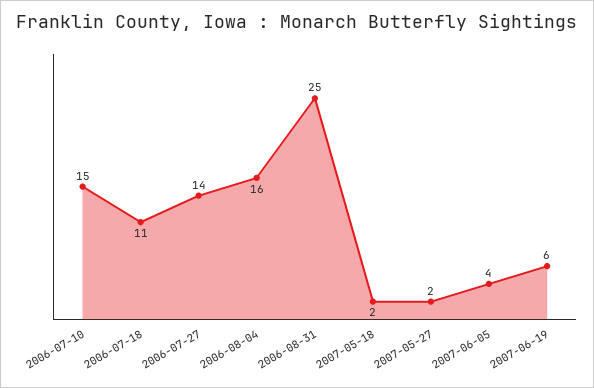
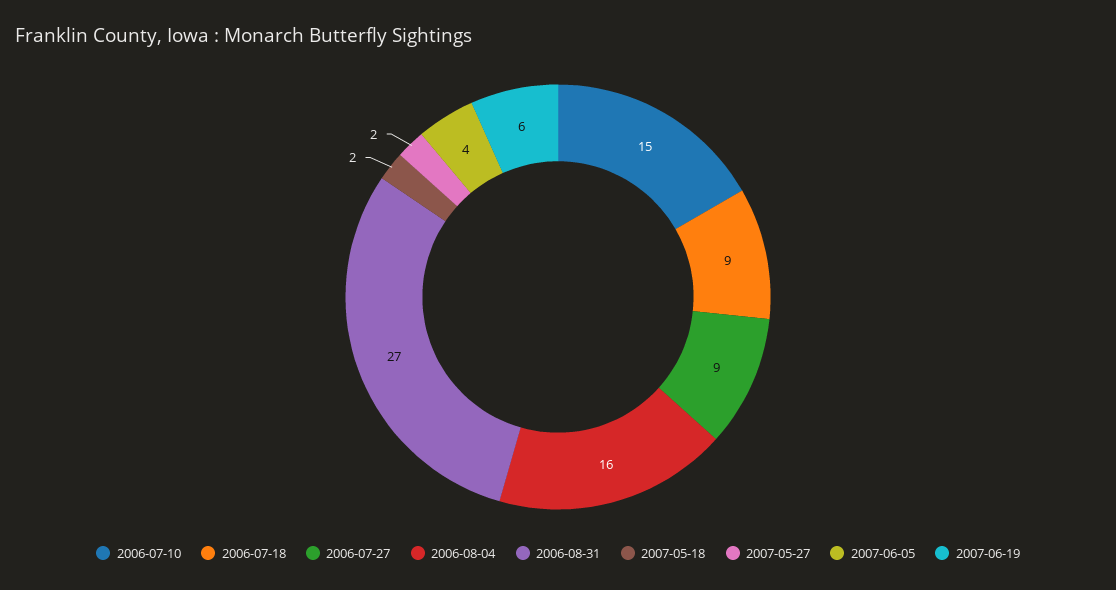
2006-07-18: 11 -> 9
2006-07-27: 14 -> 9
2006-08-31: 25 -> 27

